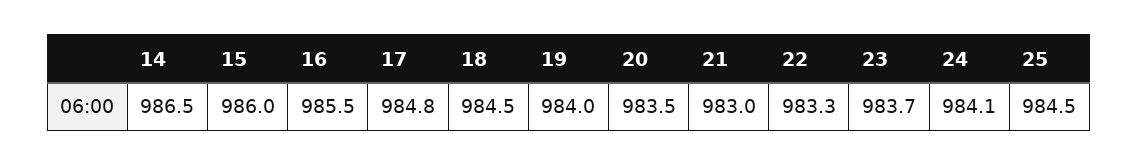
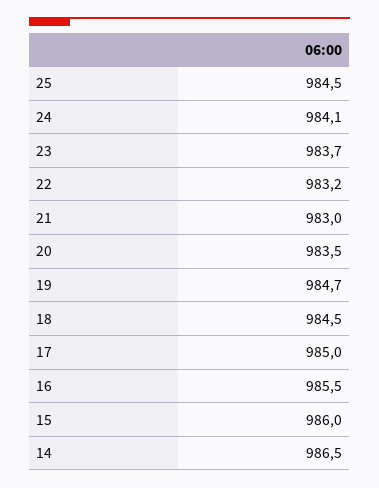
17: 984.8 -> 985
19: 984 -> 984.7
22: 983.3 -> 983.2

